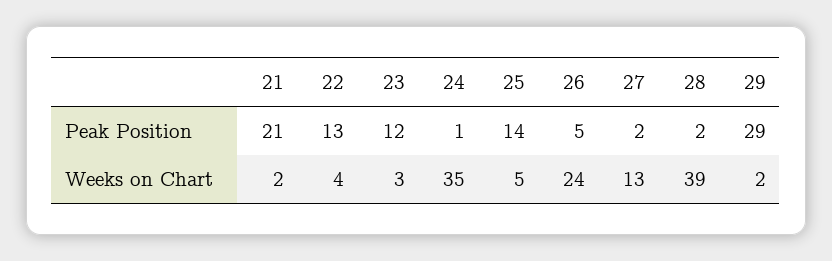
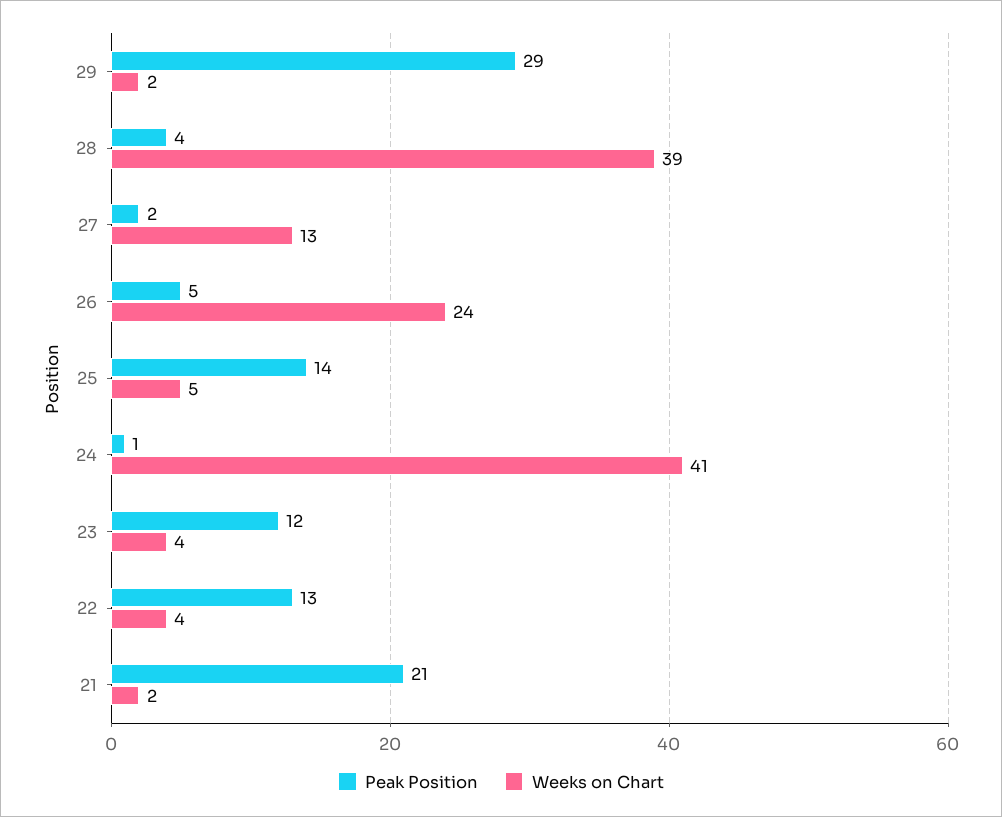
Peak Position, 28: 2 -> 4
Weeks on Chart, 23: 3 -> 4
Weeks on Chart, 24: 35 -> 41

